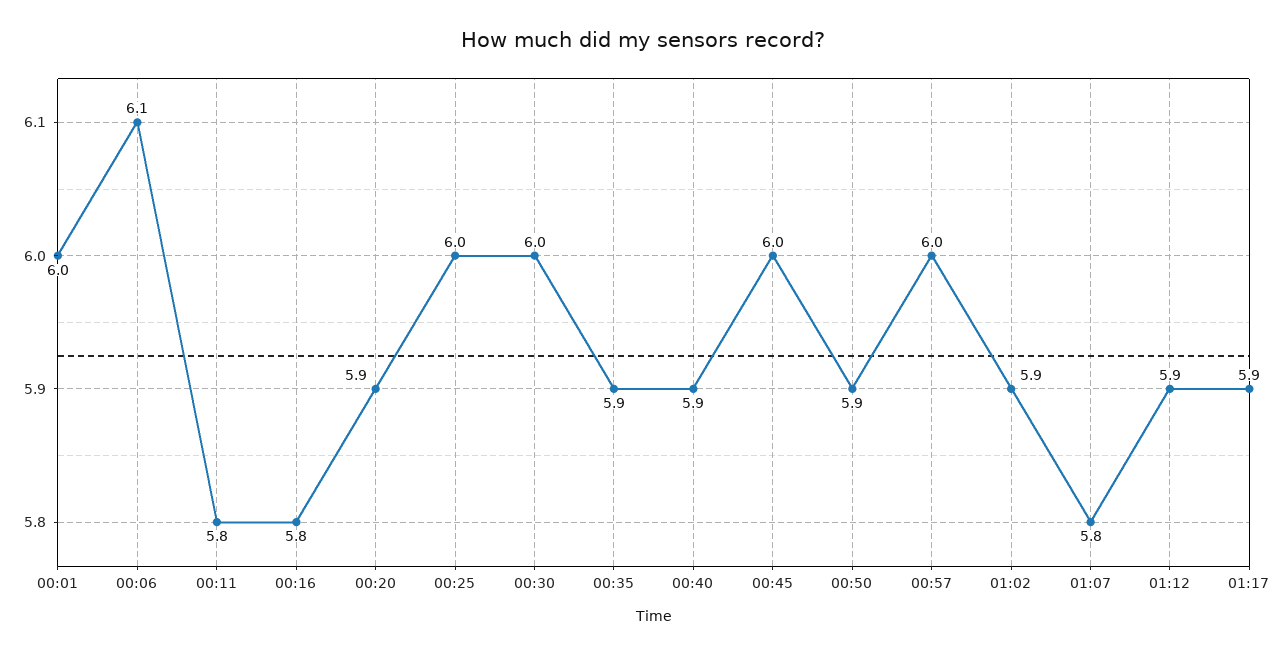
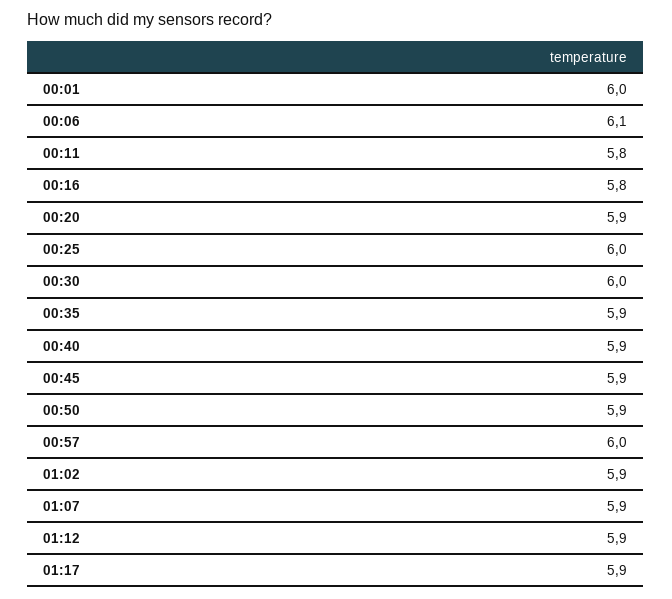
00:45: 6 -> 5.9
01:07: 5.8 -> 5.9

